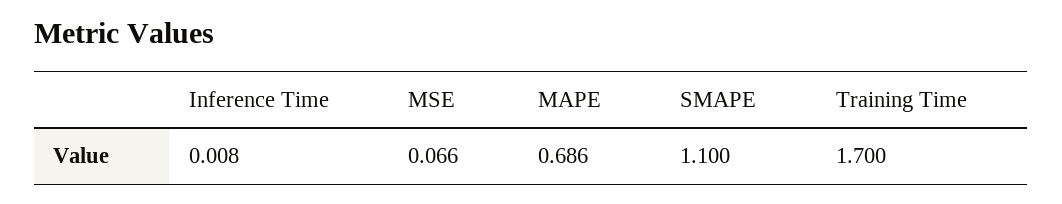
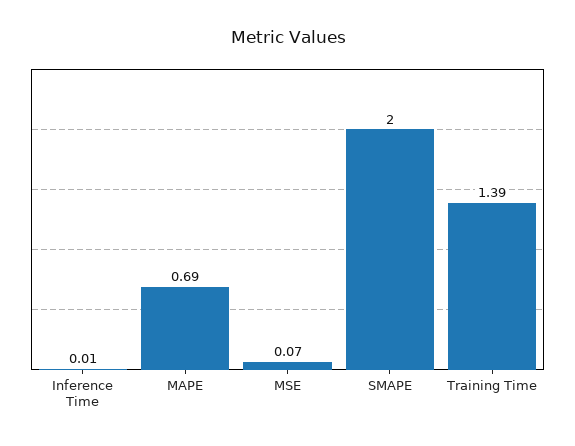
SMAPE: 1.1 -> 2
Training Time: 1.7 -> 1.39

